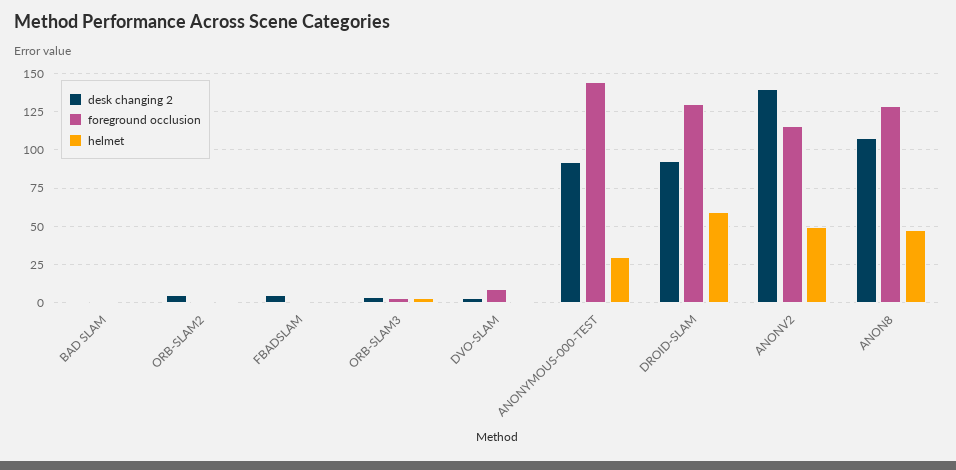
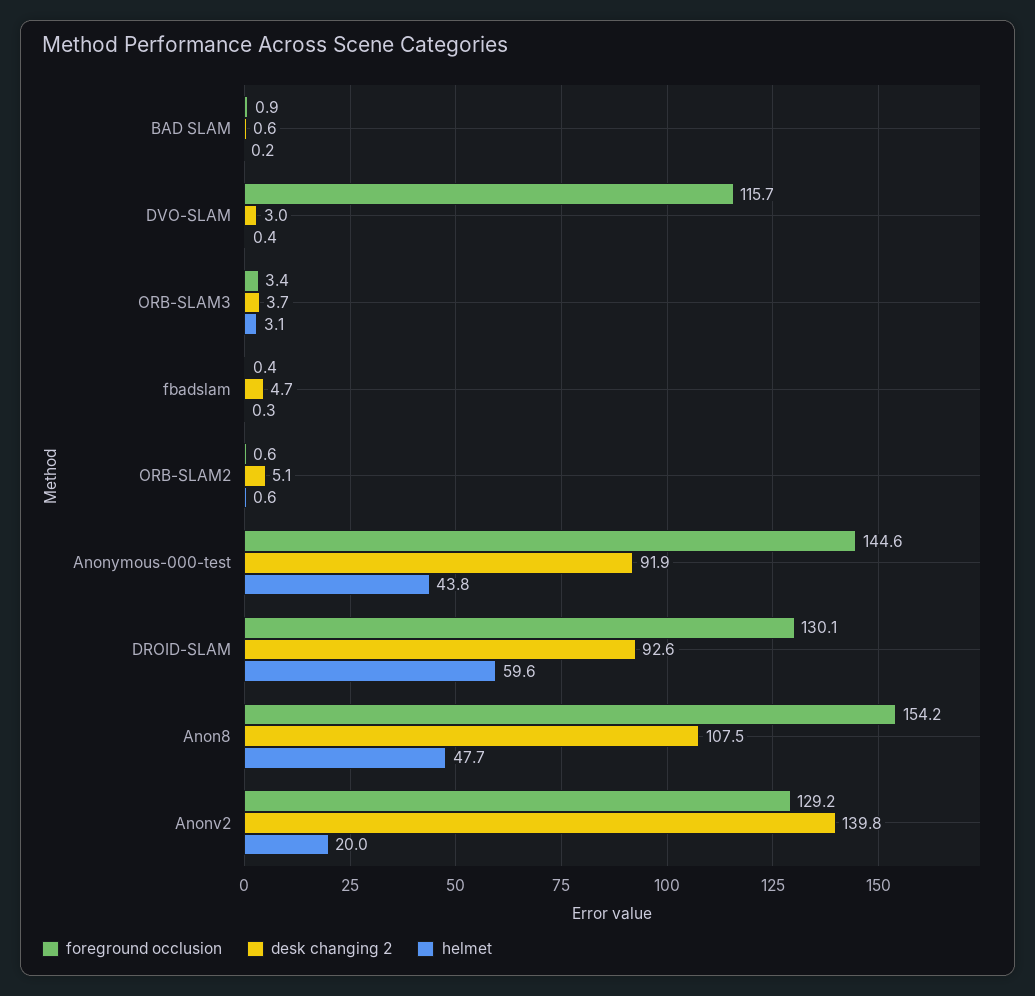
foreground occlusion, DVO-SLAM: 10 -> 115.7
helmet, ANONYMOUS-000-TEST: 30 -> 43.8
foreground occlusion, ANONV2: 115 -> 129.2
helmet, ANONV2: 50 -> 20
foreground occlusion, ANON8: 130 -> 154.2

